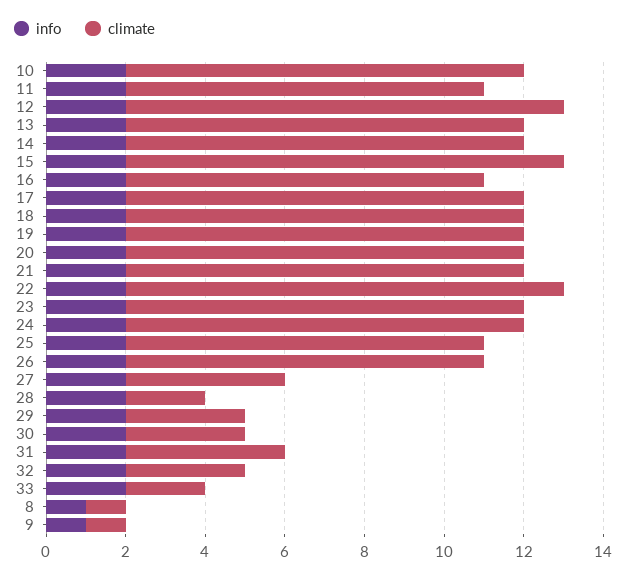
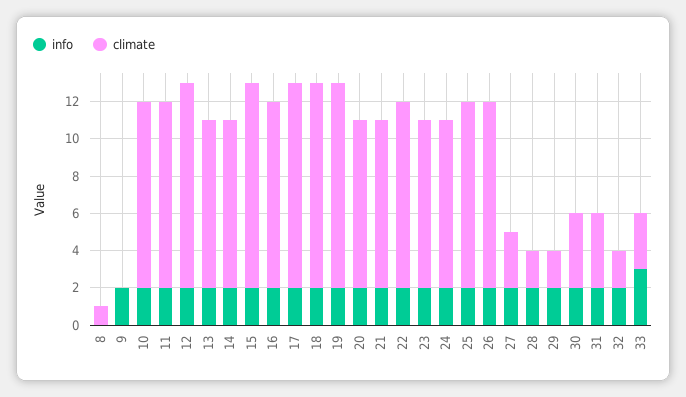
climate, 11: 9 -> 10
climate, 13: 10 -> 9
climate, 14: 10 -> 9
climate, 16: 9 -> 10
climate, 17: 10 -> 11
climate, 18: 10 -> 11
climate, 19: 10 -> 11
climate, 20: 10 -> 9
climate, 21: 10 -> 9
climate, 22: 11 -> 10
climate, 23: 10 -> 9
climate, 24: 10 -> 9
climate, 25: 9 -> 10
climate, 26: 9 -> 10
climate, 27: 4 -> 3
climate, 29: 3 -> 2
climate, 30: 3 -> 4
climate, 32: 3 -> 2
info, 33: 2 -> 3
climate, 33: 2 -> 3
info, 8: 1 -> 0
info, 9: 1 -> 2
climate, 9: 1 -> 0

